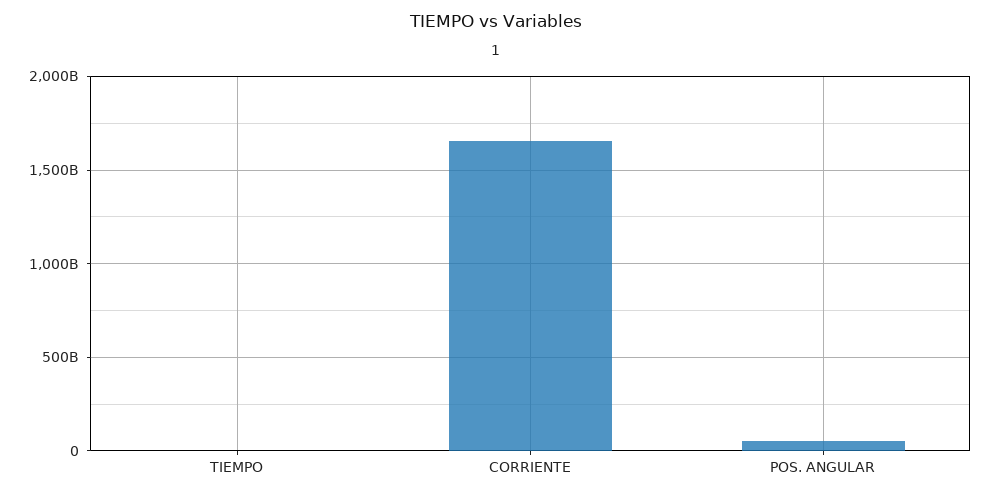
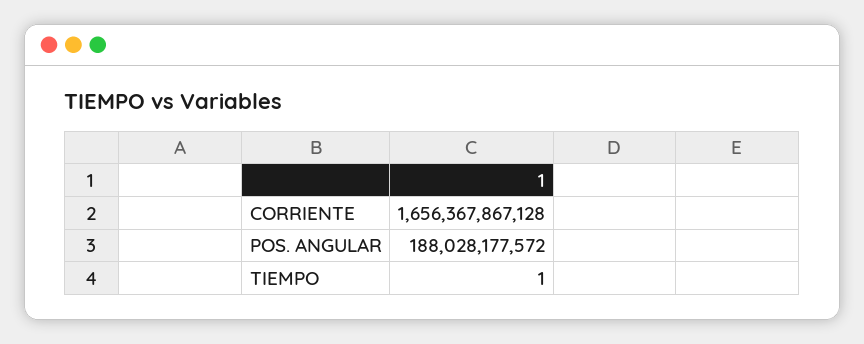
POS. ANGULAR: 50000000000 -> 188028177572

